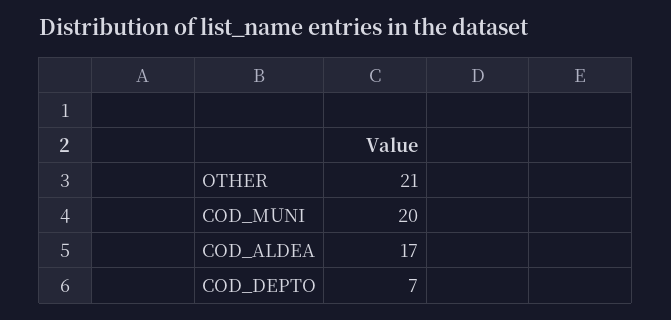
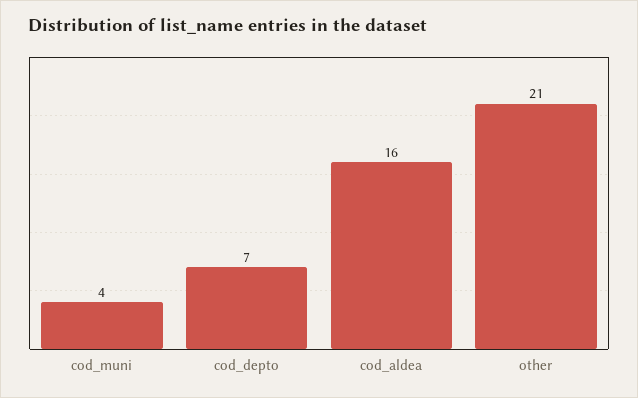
COD_MUNI: 20 -> 4
COD_ALDEA: 17 -> 16

